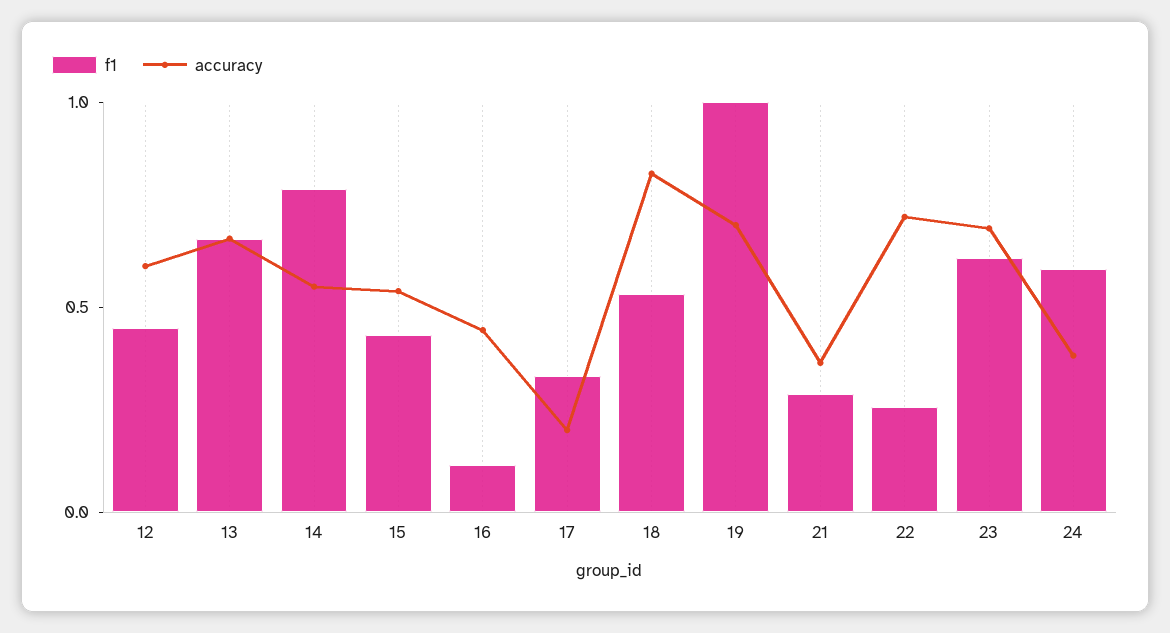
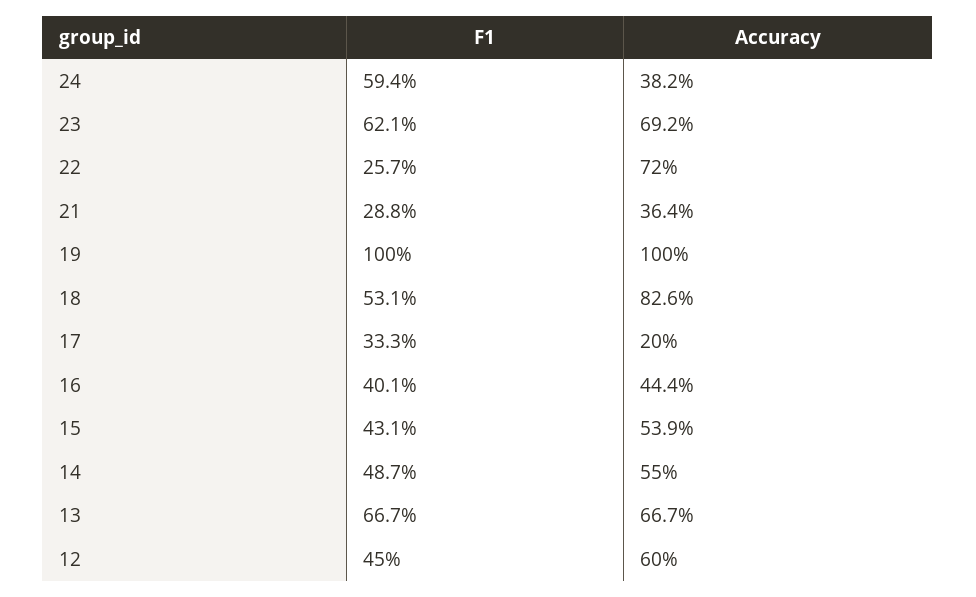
f1, 14: 0.8 -> 0.487
f1, 16: 0.1 -> 0.401
accuracy, 19: 0.7 -> 1

